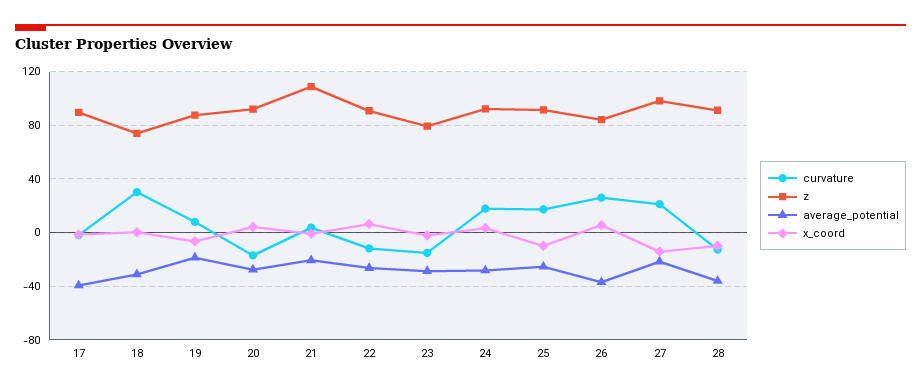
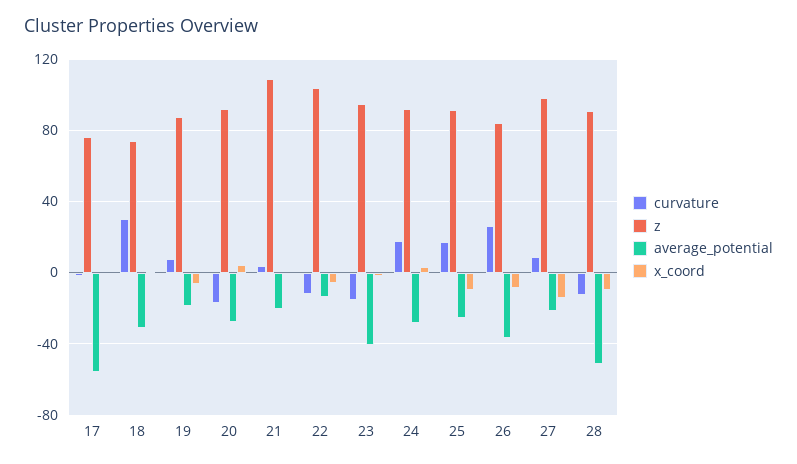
z, 17: 90 -> 75
average_potential, 17: -40 -> -55
z, 22: 90 -> 105
average_potential, 22: -25 -> -15
x_coord, 22: 5 -> -5
z, 23: 80 -> 95
average_potential, 23: -30 -> -40
x_coord, 26: 5 -> -10
curvature, 27: 20 -> 10
average_potential, 28: -35 -> -50

